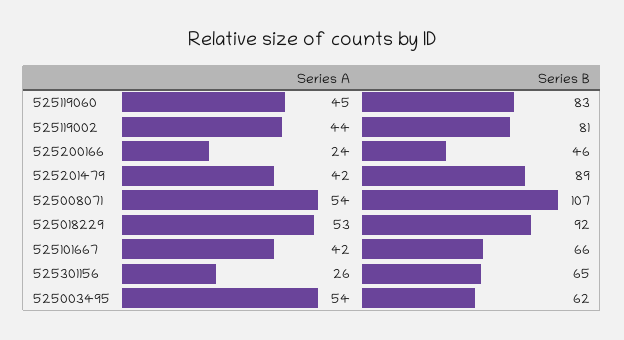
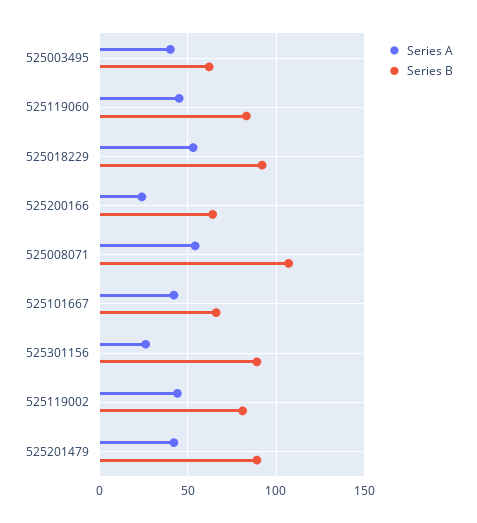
Series B, 525200166: 46 -> 65
Series B, 525301156: 65 -> 90
Series A, 525003495: 54 -> 40

